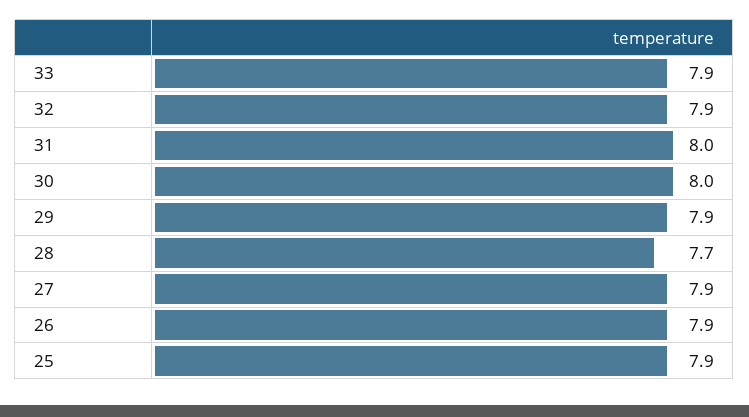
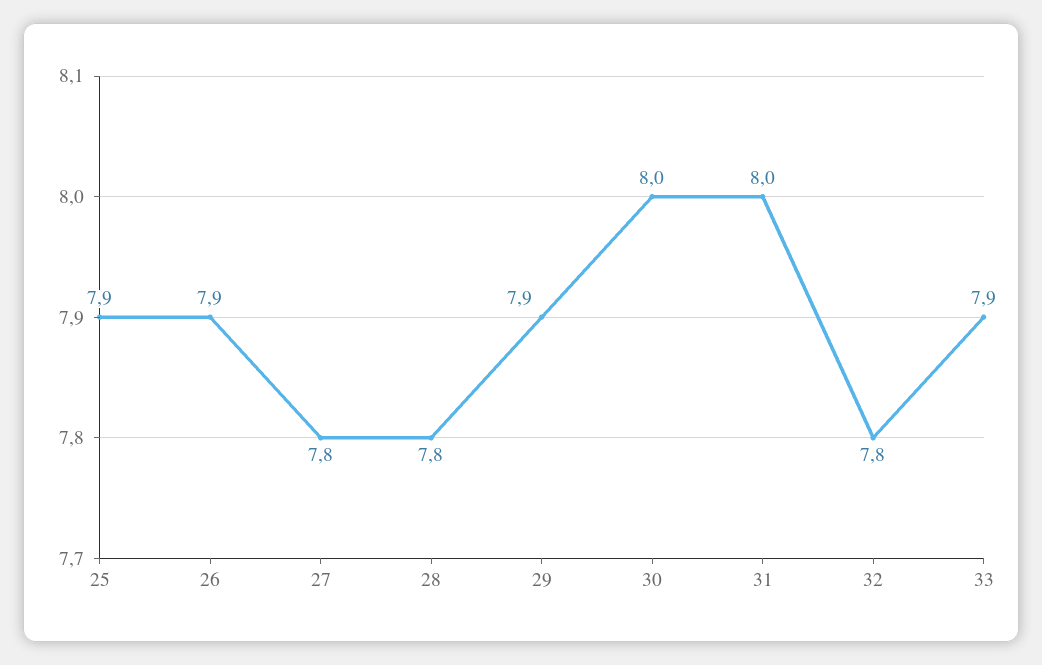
32: 7.9 -> 7.8
28: 7.7 -> 7.8
27: 7.9 -> 7.8

